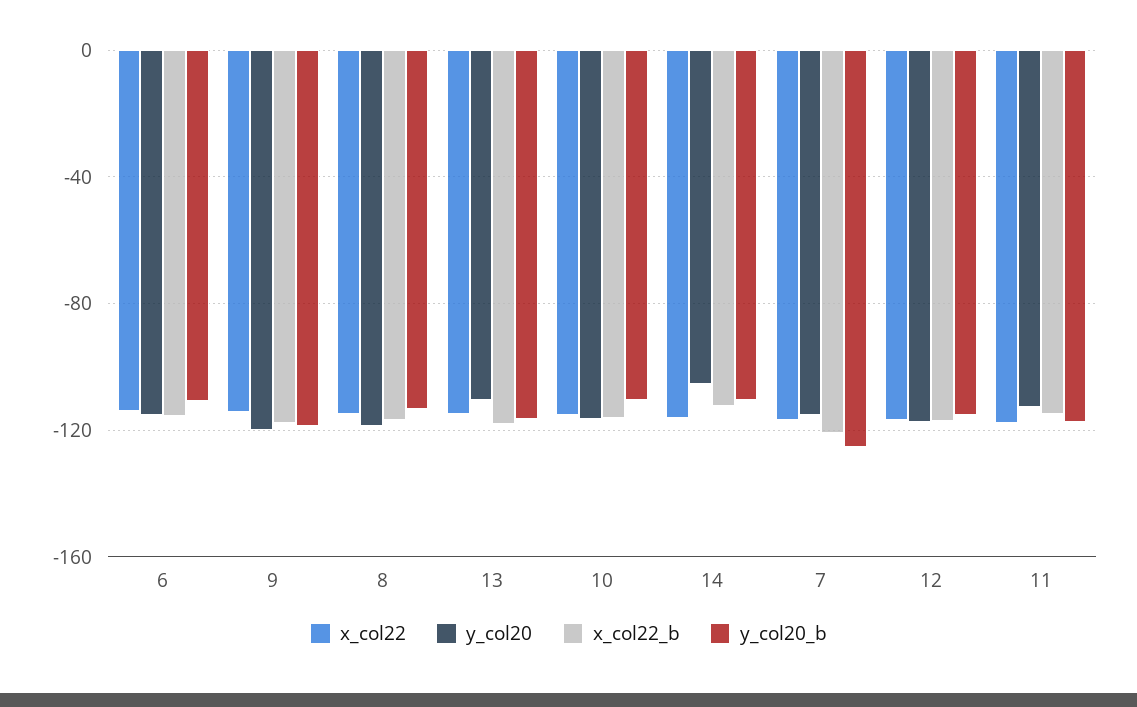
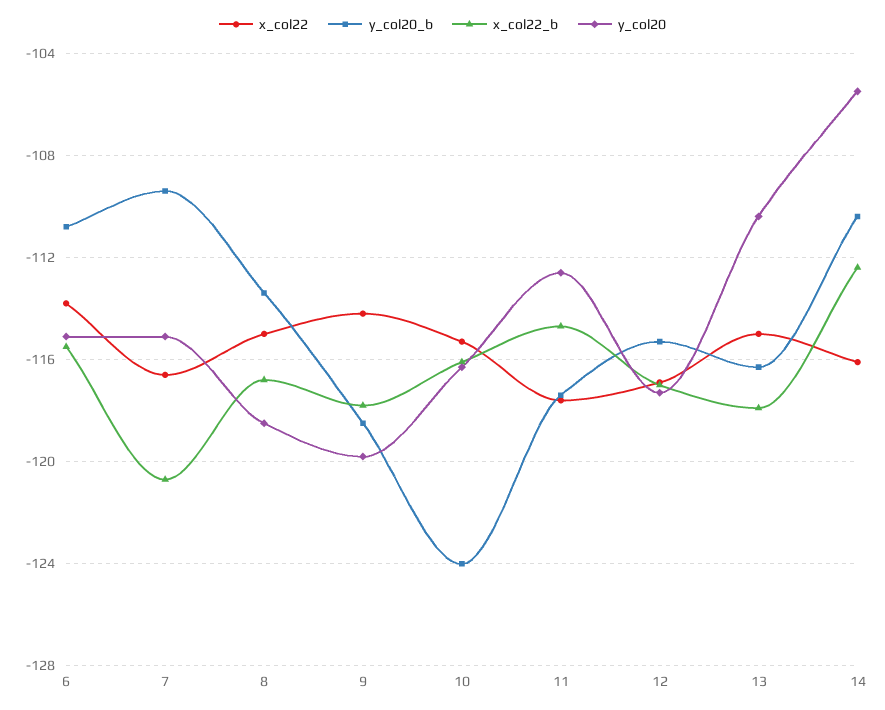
y_col20_b, 10: -110 -> -124
y_col20_b, 7: -125 -> -109.5

